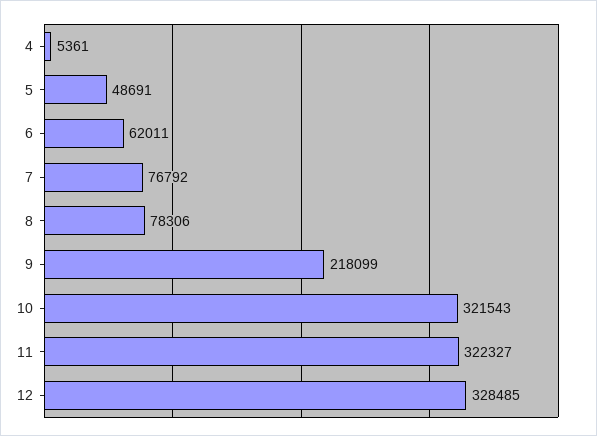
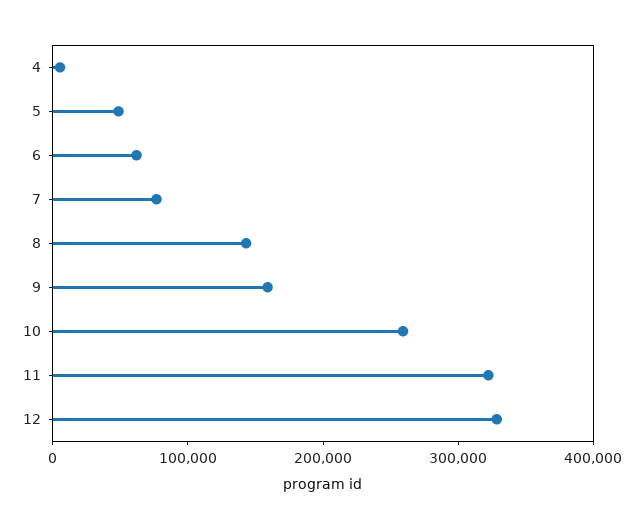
8: 78306 -> 140000
9: 218099 -> 160000
10: 321543 -> 260000

